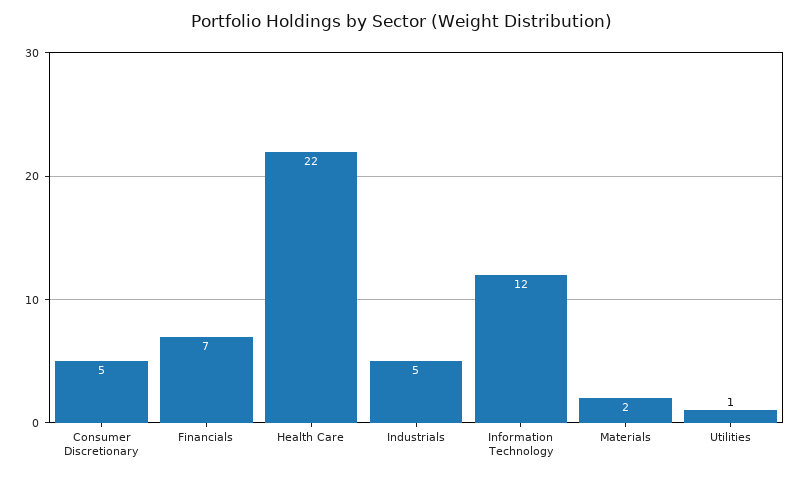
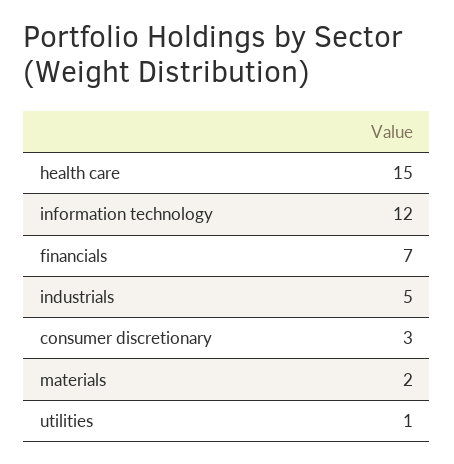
Consumer Discretionary: 5 -> 3
Health Care: 22 -> 15

